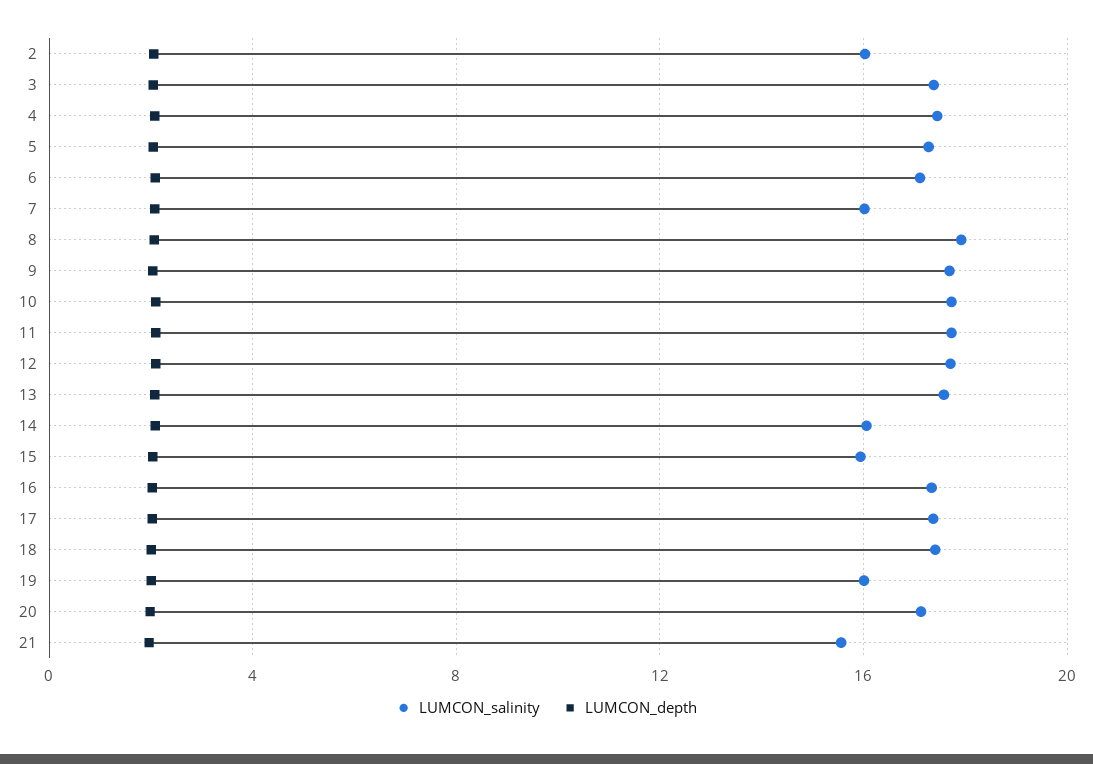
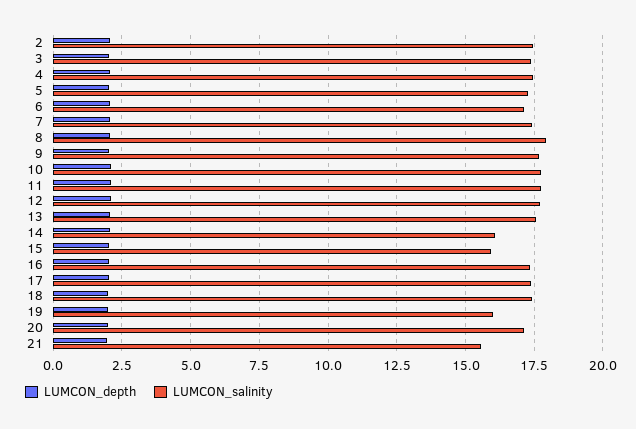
LUMCON_salinity, 2: 16 -> 17.5
LUMCON_salinity, 7: 16 -> 17.5

